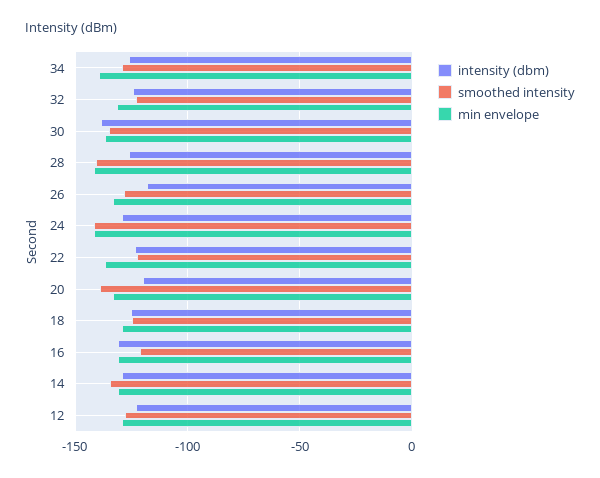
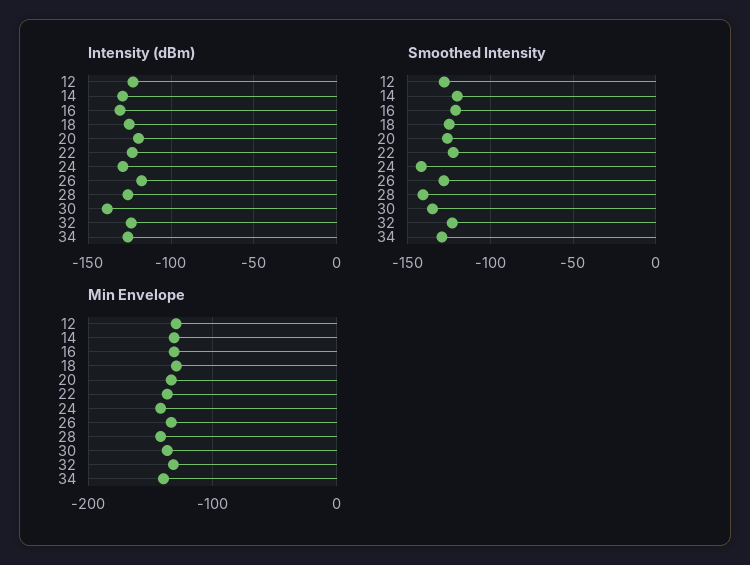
smoothed intensity, 20: -140 -> -125
smoothed intensity, 14: -135 -> -120

